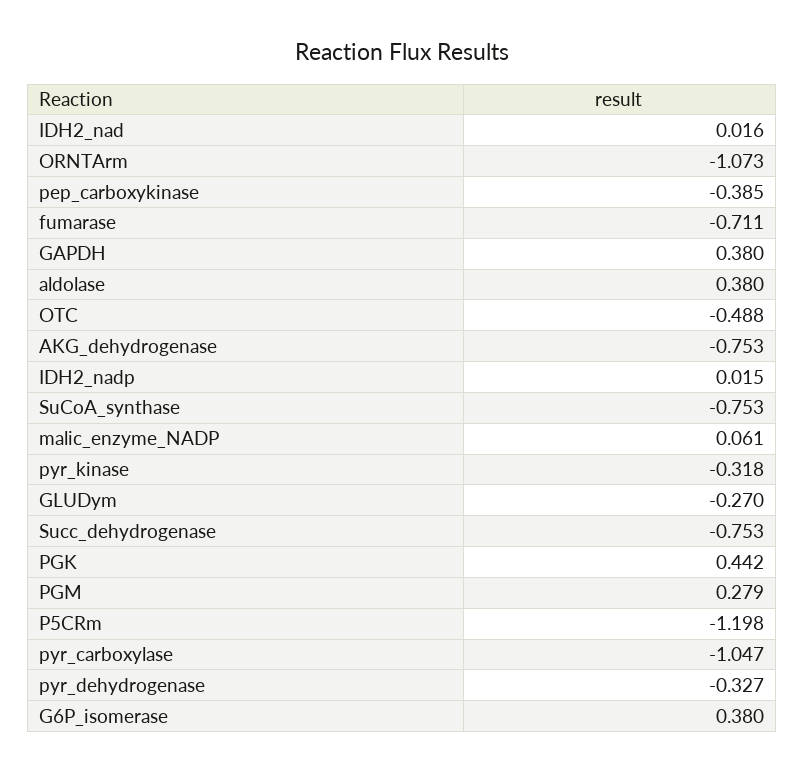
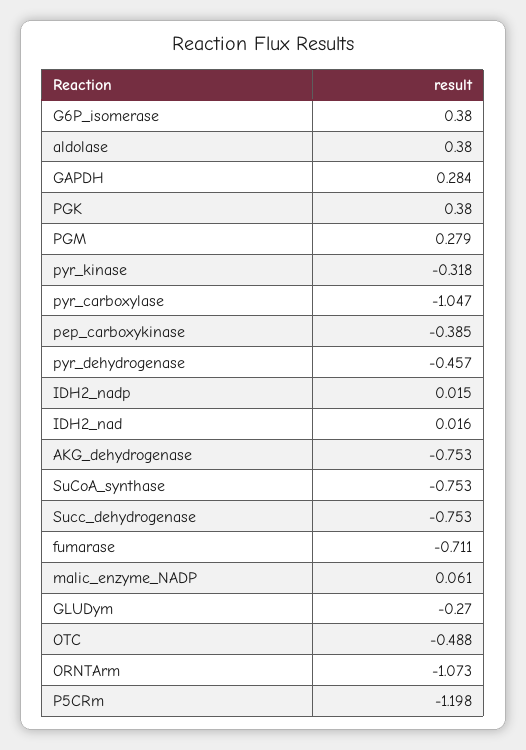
GAPDH: 0.38 -> 0.284
PGK: 0.442 -> 0.38
pyr_dehydrogenase: -0.327 -> -0.457

